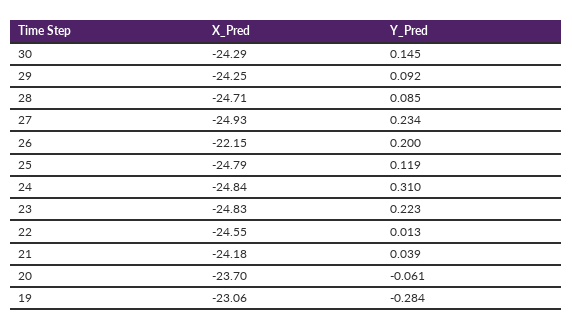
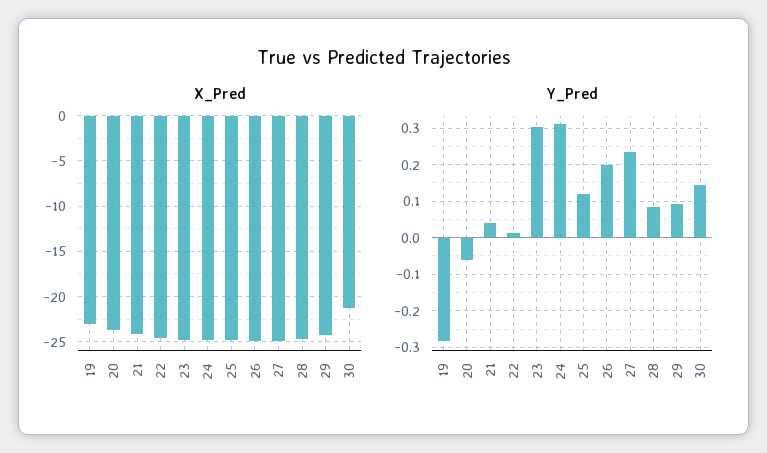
X_Pred, 30: -24.29 -> -21
X_Pred, 26: -22.15 -> -25
Y_Pred, 23: 0.223 -> 0.3

